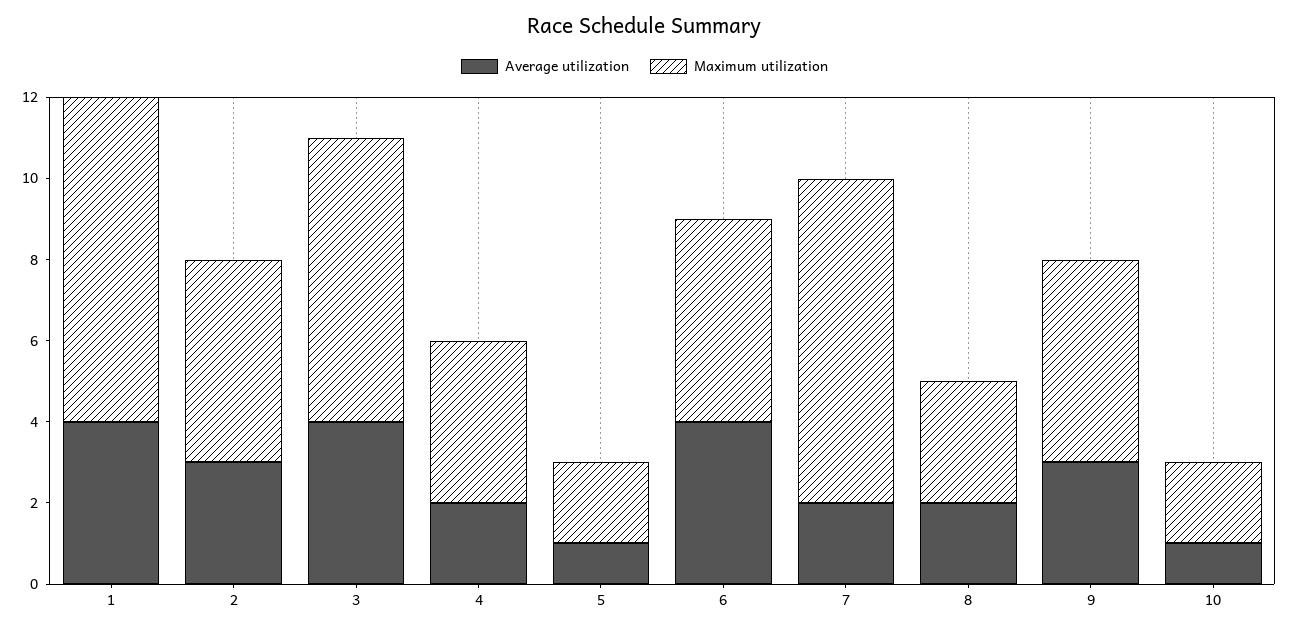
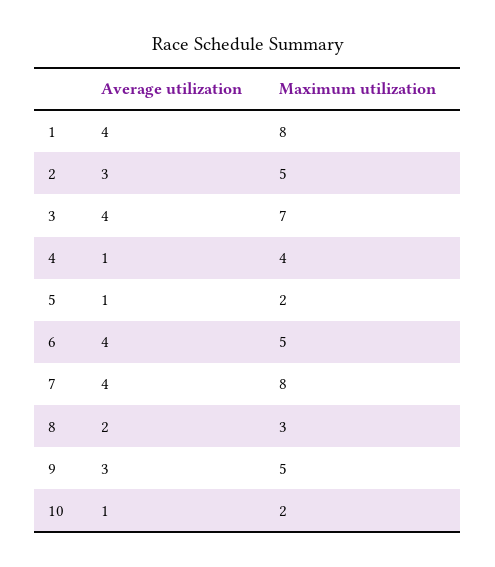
Average utilization, 4: 2 -> 1
Average utilization, 7: 2 -> 4

